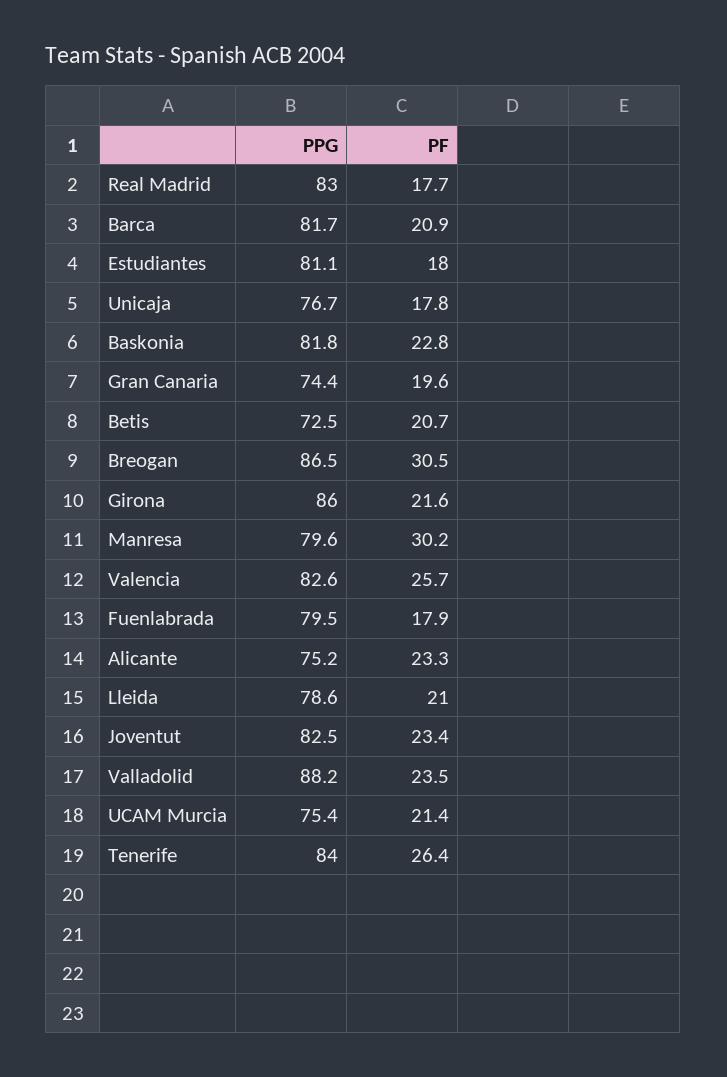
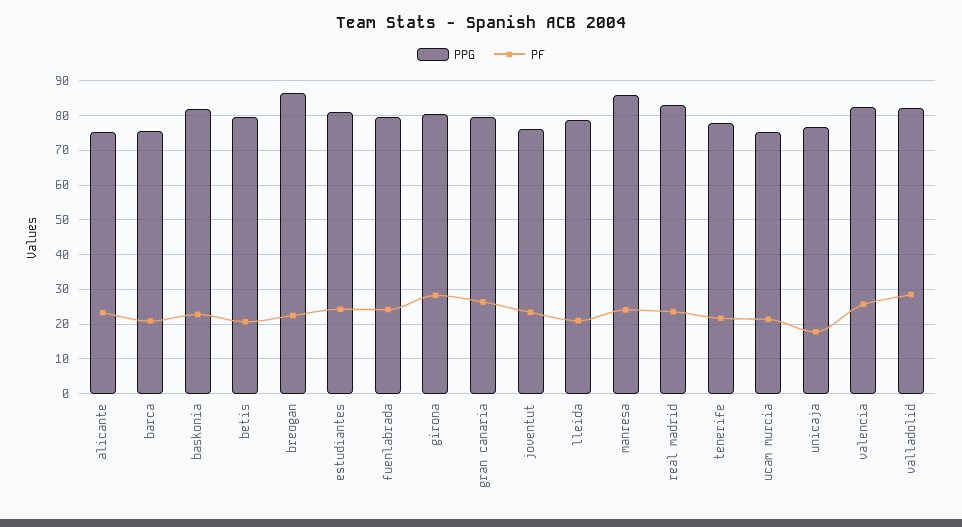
PF, Real Madrid: 17.7 -> 24
PPG, Barca: 81.7 -> 76
PF, Estudiantes: 18 -> 24
PPG, Gran Canaria: 74.4 -> 80
PF, Gran Canaria: 19.6 -> 26
PPG, Betis: 72.5 -> 80
PF, Breogan: 30.5 -> 22
PPG, Girona: 86 -> 80
PF, Girona: 21.6 -> 28
PPG, Manresa: 79.6 -> 86
PF, Manresa: 30.2 -> 24
PF, Fuenlabrada: 17.9 -> 24
PPG, Joventut: 82.5 -> 76
PPG, Valladolid: 88.2 -> 82
PF, Valladolid: 23.5 -> 28
PPG, Tenerife: 84 -> 78
PF, Tenerife: 26.4 -> 22

